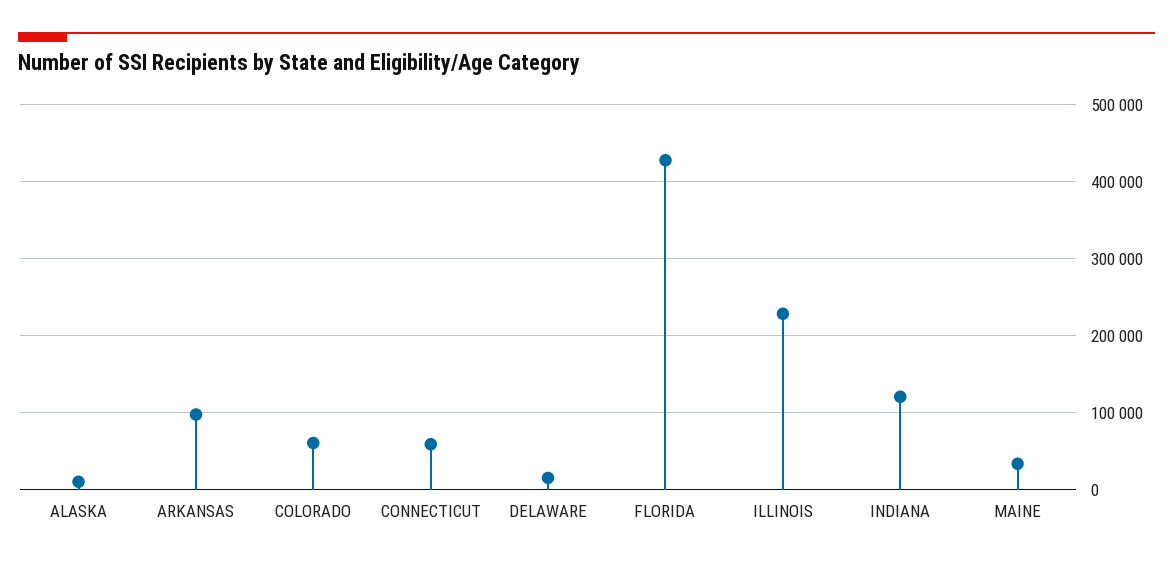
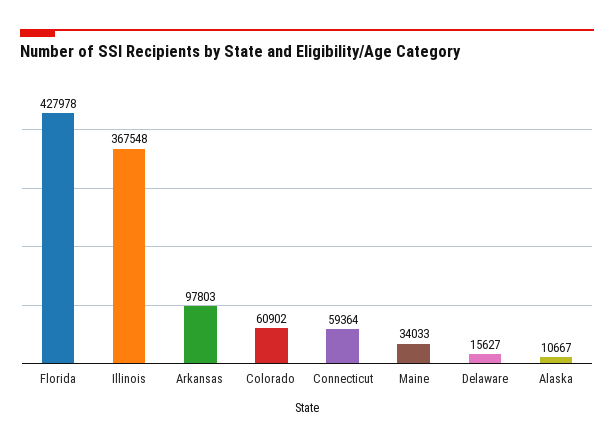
ILLINOIS: 230000 -> 367548
INDIANA: 120000 -> none

